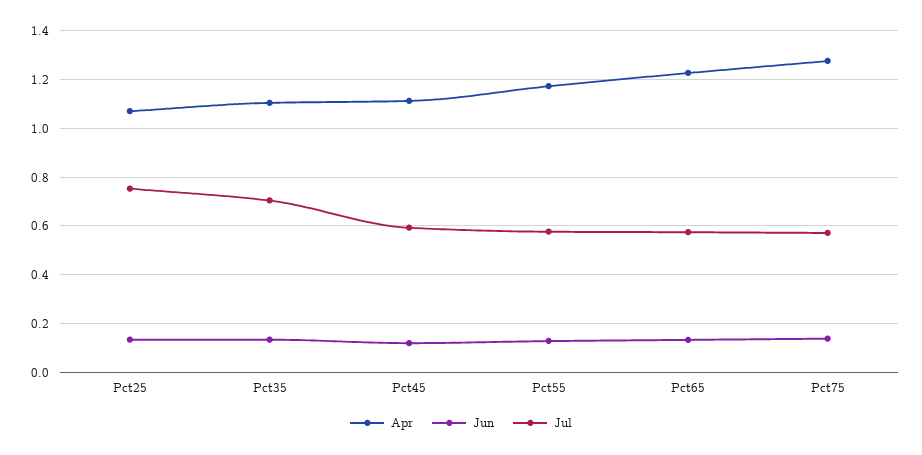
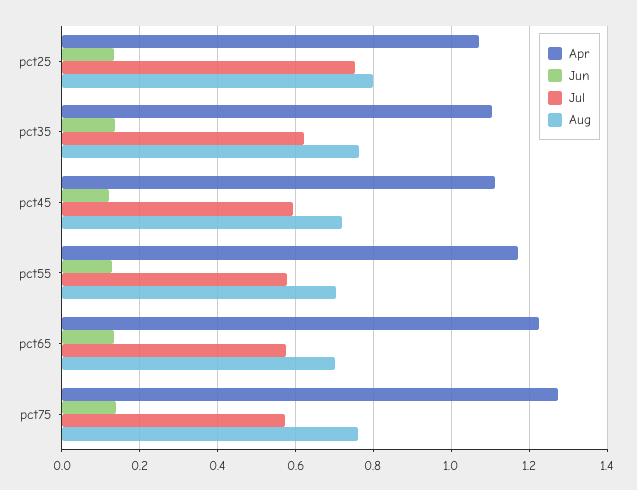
Jul, Pct35: 0.7 -> 0.62
Aug, Pct25: none -> 0.8
Aug, Pct35: none -> 0.76
Aug, Pct45: none -> 0.72
Aug, Pct55: none -> 0.7
Aug, Pct65: none -> 0.7
Aug, Pct75: none -> 0.76

